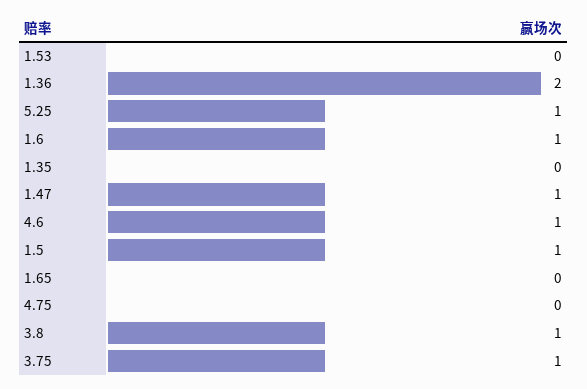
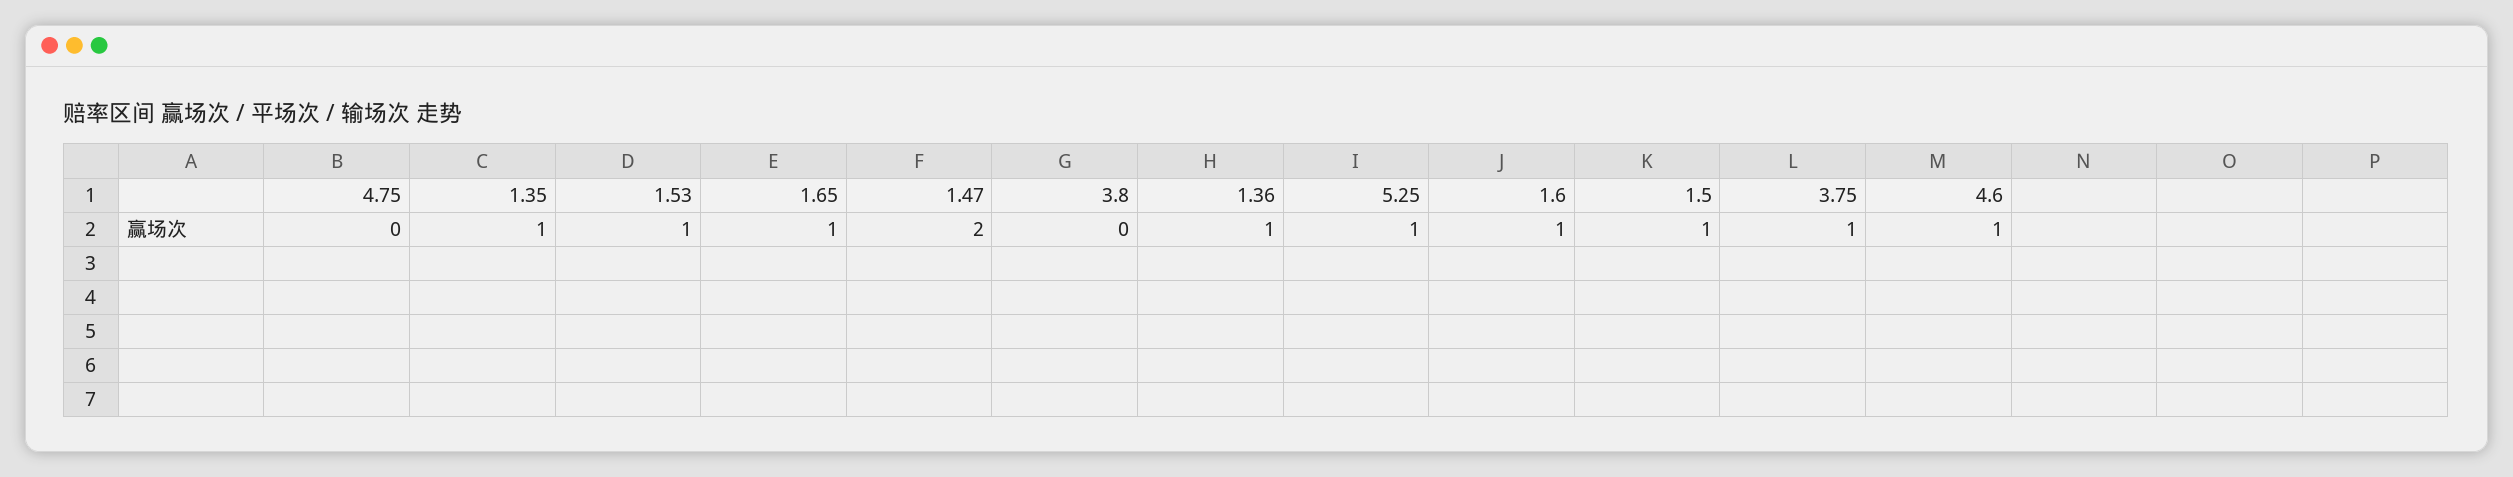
1.53: 0 -> 1
1.36: 2 -> 1
1.35: 0 -> 1
1.47: 1 -> 2
1.65: 0 -> 1
3.8: 1 -> 0

